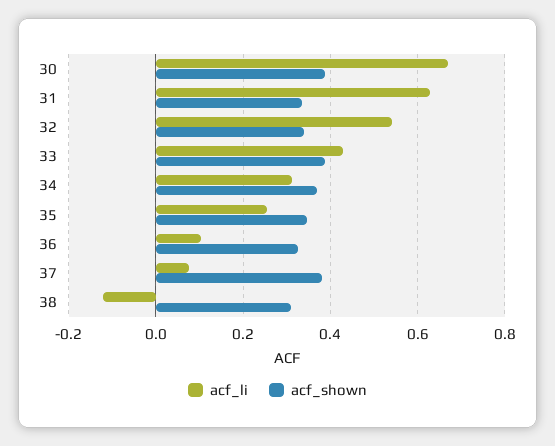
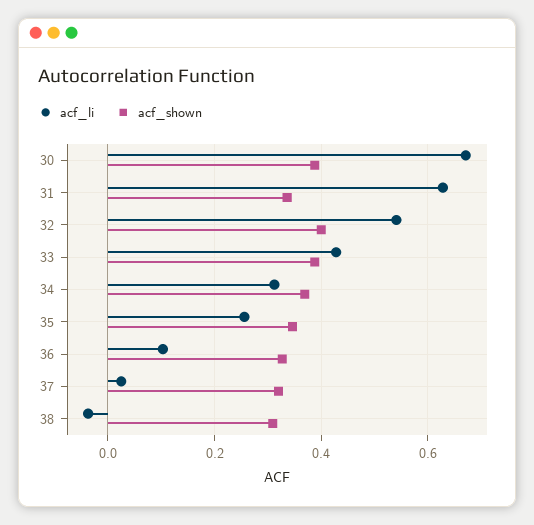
acf_shown, 32: 0.34 -> 0.4
acf_li, 37: 0.08 -> 0.02
acf_shown, 37: 0.38 -> 0.32
acf_li, 38: -0.12 -> -0.04

